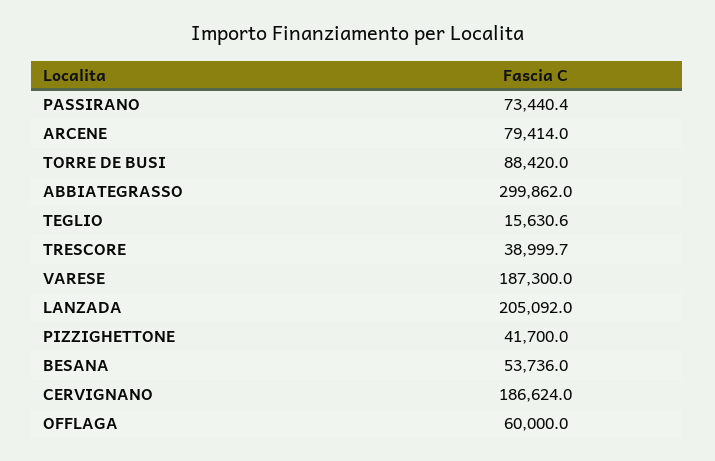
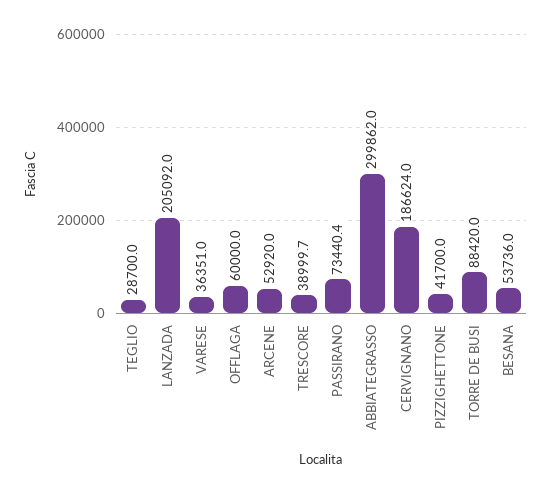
ARCENE: 79414 -> 52920
TEGLIO: 15630.6 -> 28700
VARESE: 187300 -> 36351

